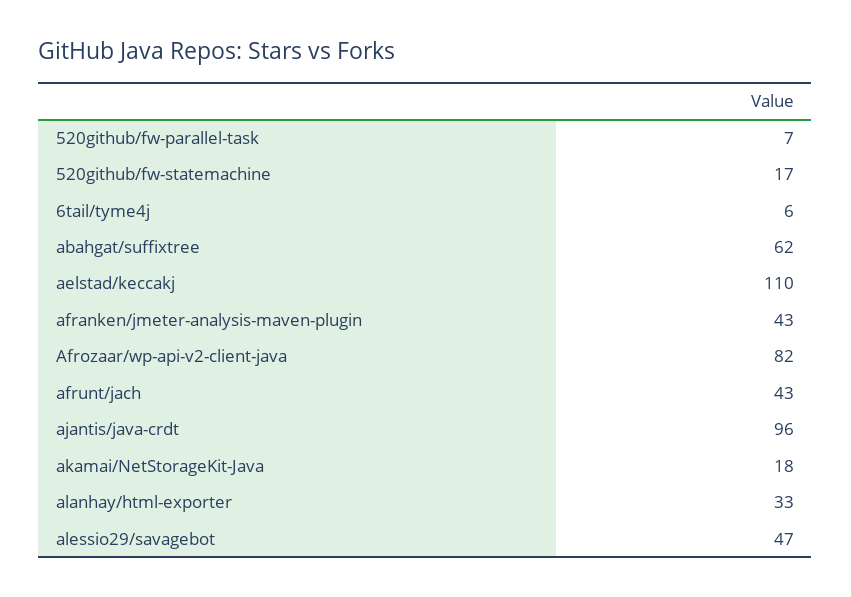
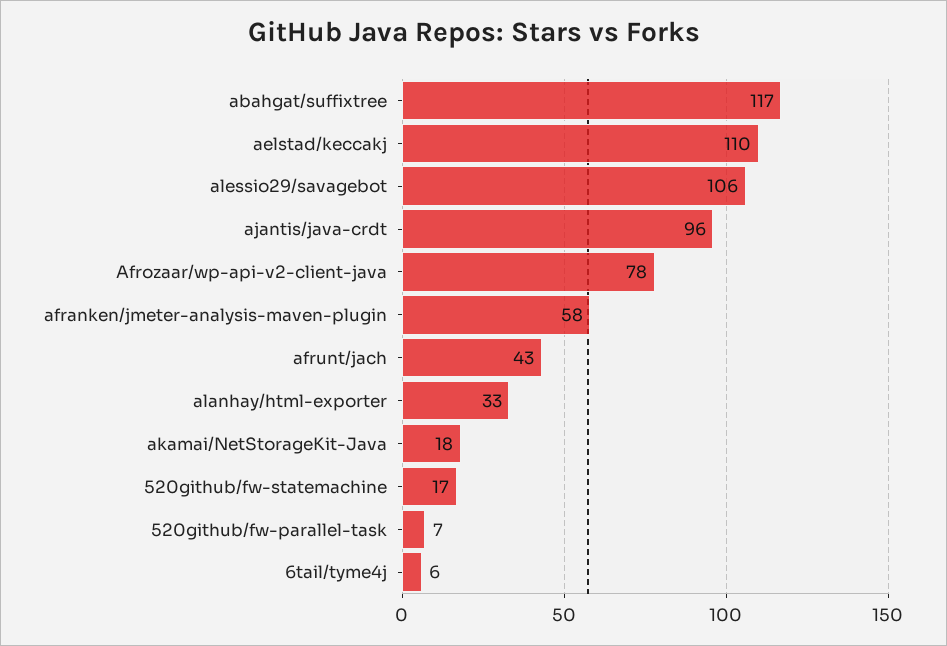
abahgat/suffixtree: 62 -> 117
afranken/jmeter-analysis-maven-plugin: 43 -> 58
Afrozaar/wp-api-v2-client-java: 82 -> 78
alessio29/savagebot: 47 -> 106

